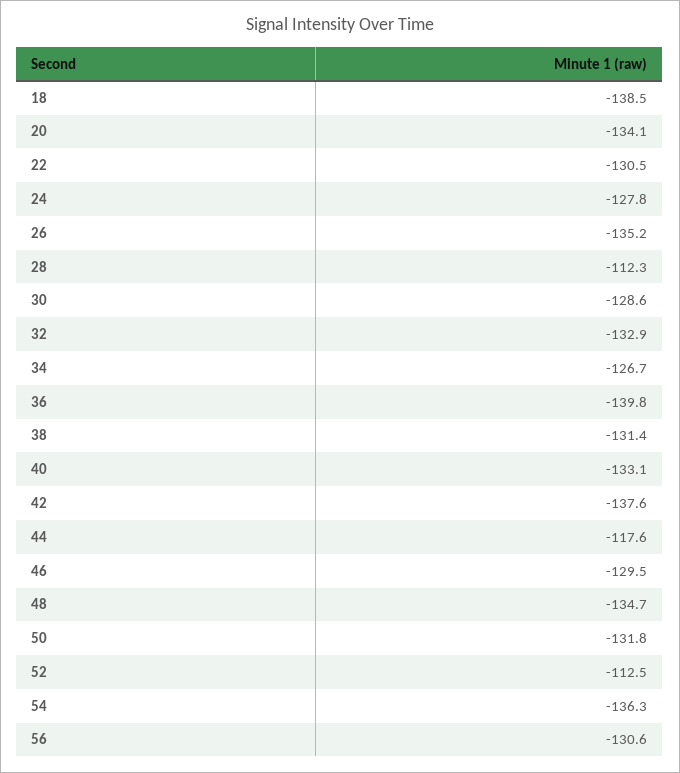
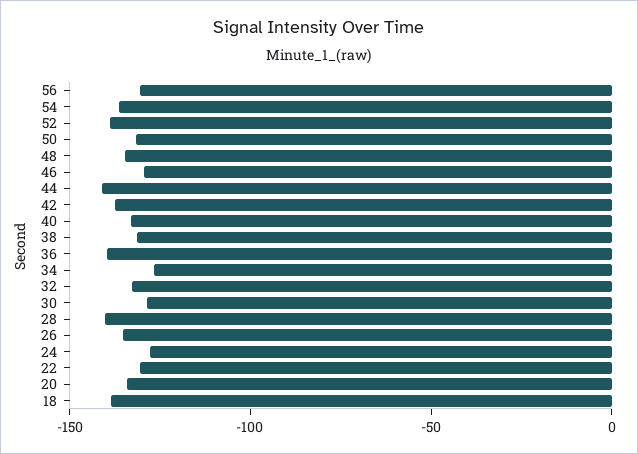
28: -112.3 -> -140
44: -117.6 -> -140
52: -112.5 -> -140

